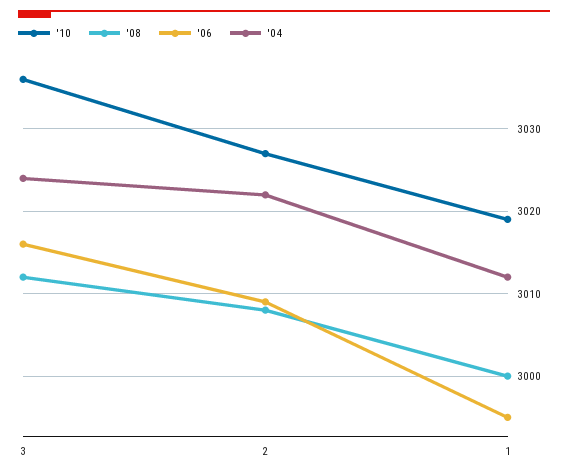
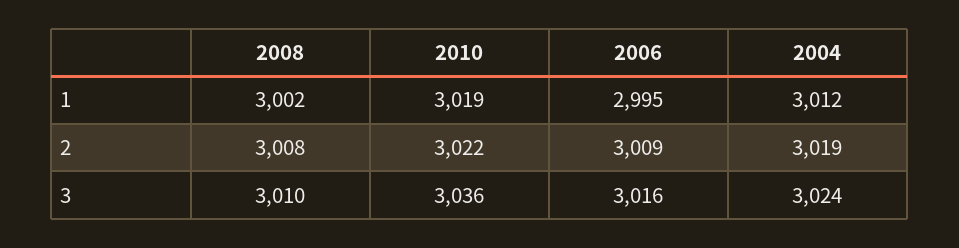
'08, 3: 3012 -> 3010
'10, 2: 3027 -> 3022
'04, 2: 3022 -> 3019
'08, 1: 3000 -> 3002

